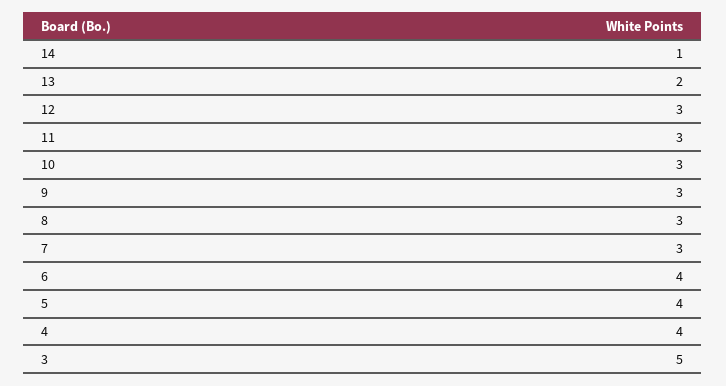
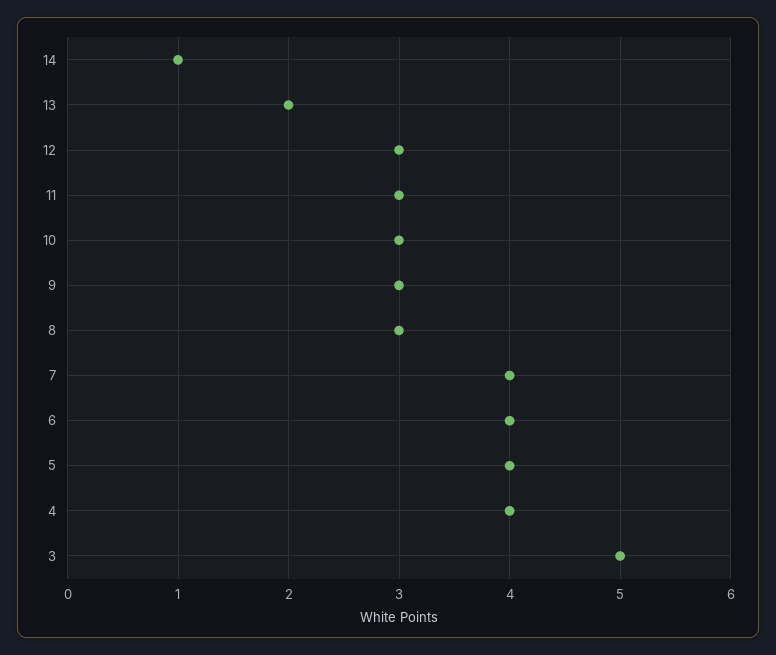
7: 3 -> 4

